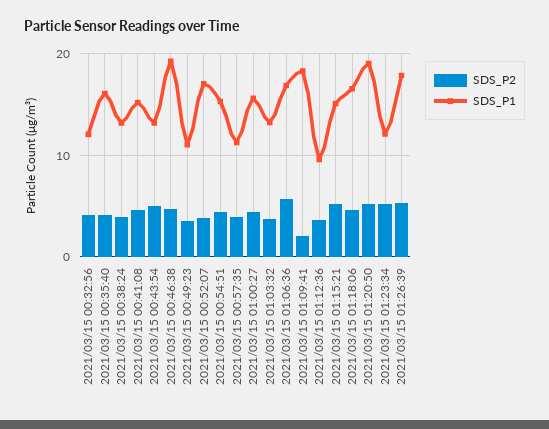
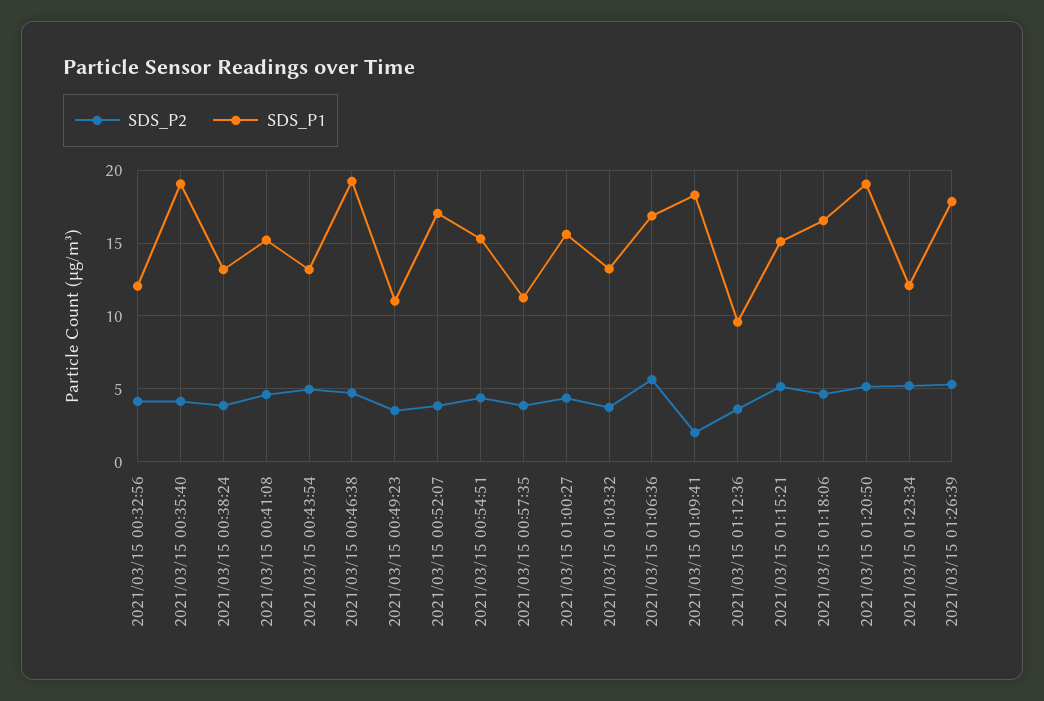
SDS_P1, 2021/03/15 00:35:40: 16 -> 19

